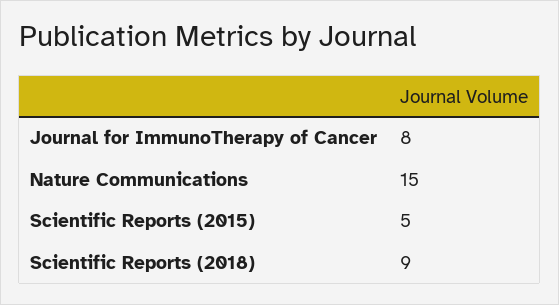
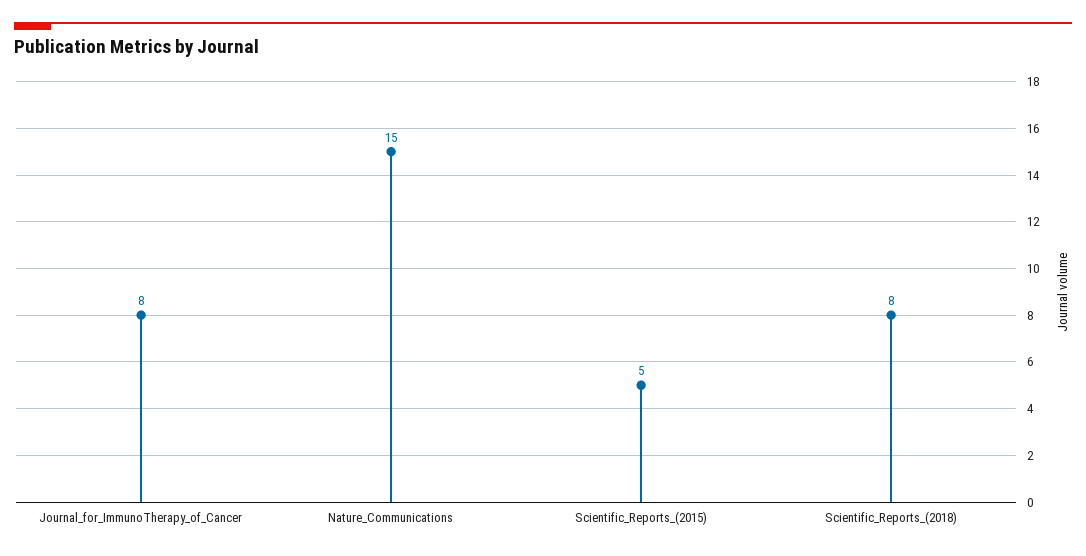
Scientific Reports (2018): 9 -> 8

